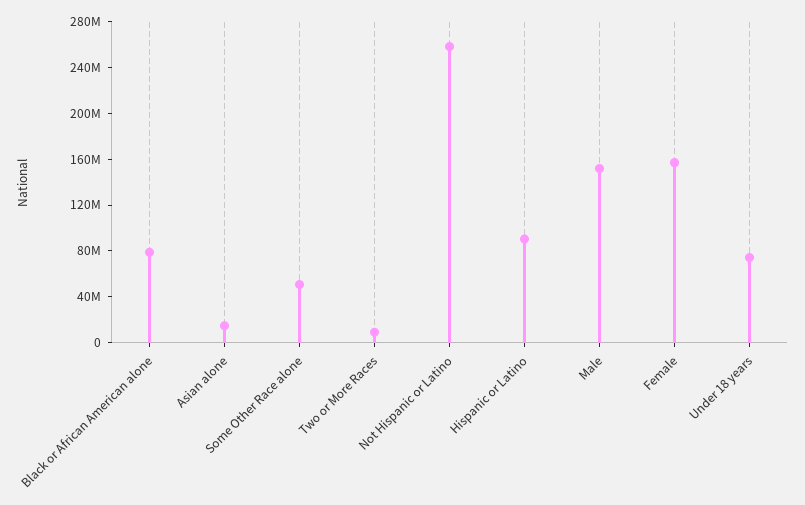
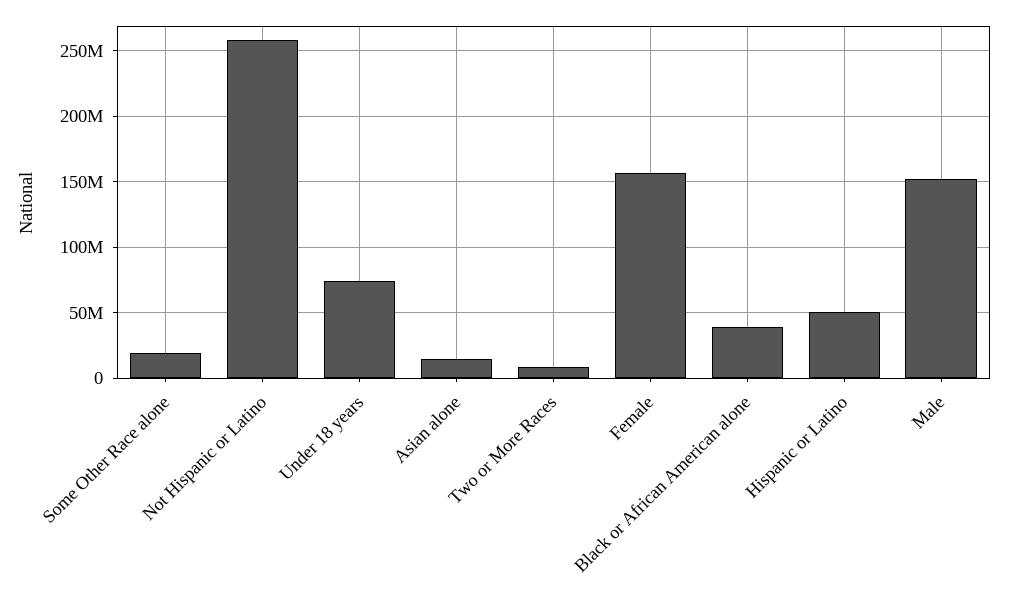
Black or African American alone: 80000000 -> 40000000
Some Other Race alone: 50000000 -> 20000000
Hispanic or Latino: 90000000 -> 50000000

